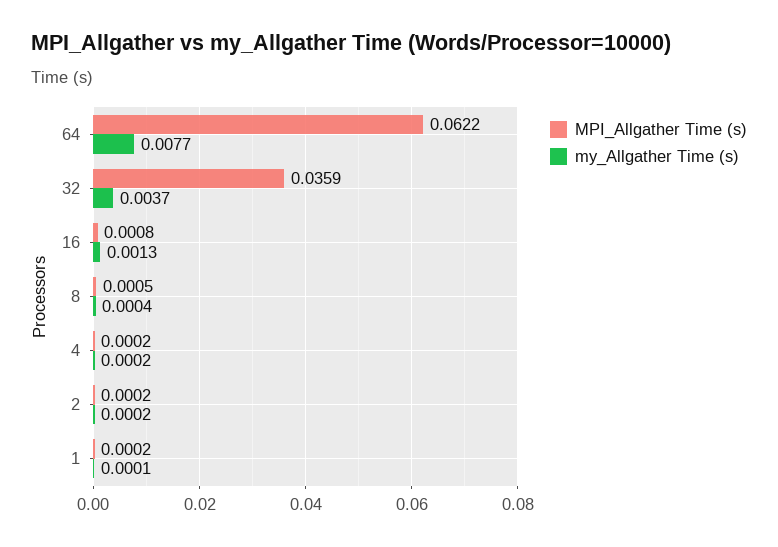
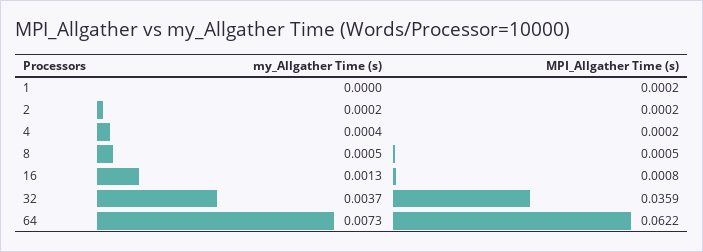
my_Allgather Time (s), 64: 0.0077 -> 0.0073
my_Allgather Time (s), 8: 0.0004 -> 0.0005
my_Allgather Time (s), 4: 0.0002 -> 0.0004
my_Allgather Time (s), 1: 0.0001 -> 0

